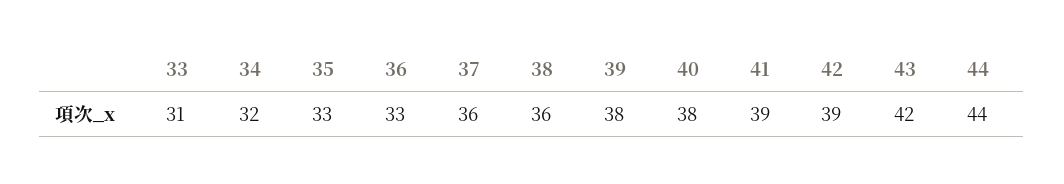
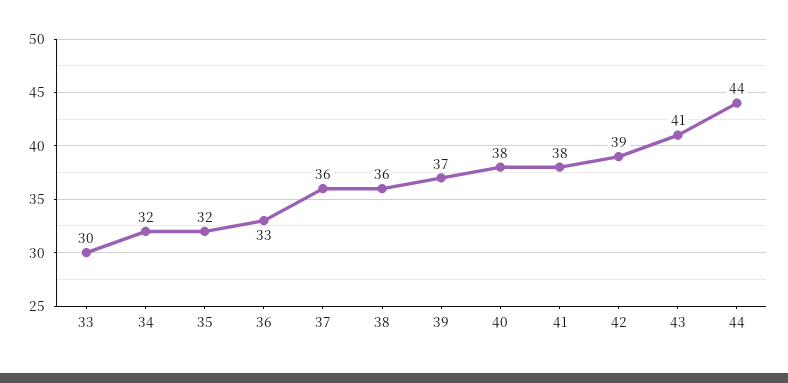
33: 31 -> 30
35: 33 -> 32
39: 38 -> 37
41: 39 -> 38
43: 42 -> 41

